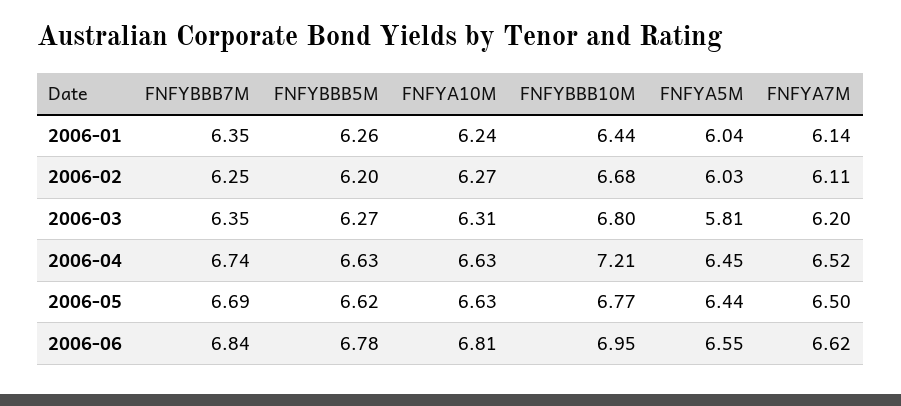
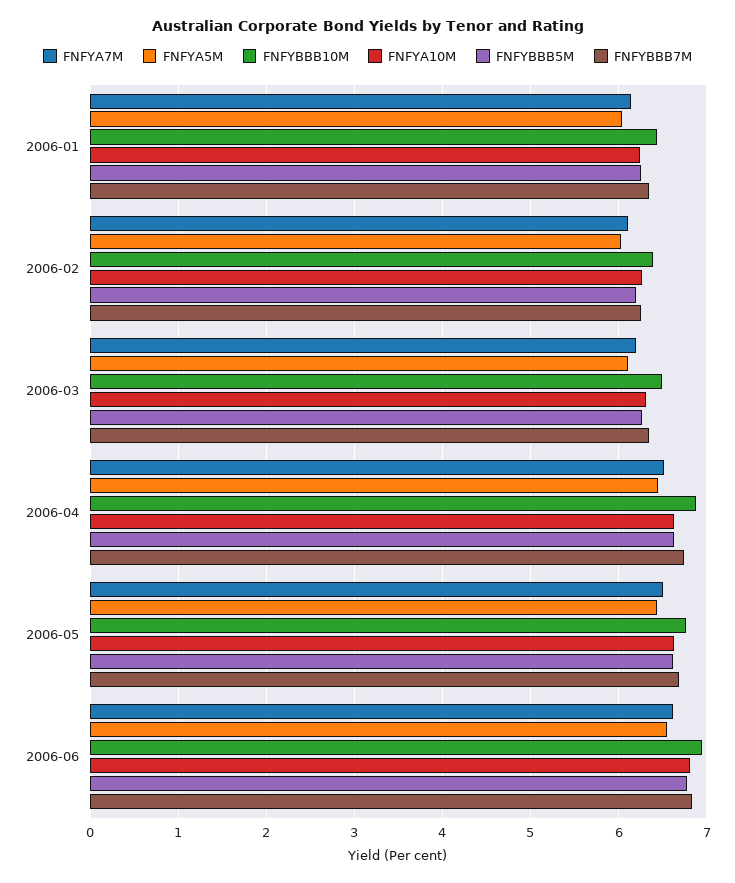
FNFYBBB10M, 2006-02: 6.68 -> 6.4
FNFYBBB10M, 2006-03: 6.8 -> 6.5
FNFYA5M, 2006-03: 5.81 -> 6.1
FNFYBBB10M, 2006-04: 7.21 -> 6.9

